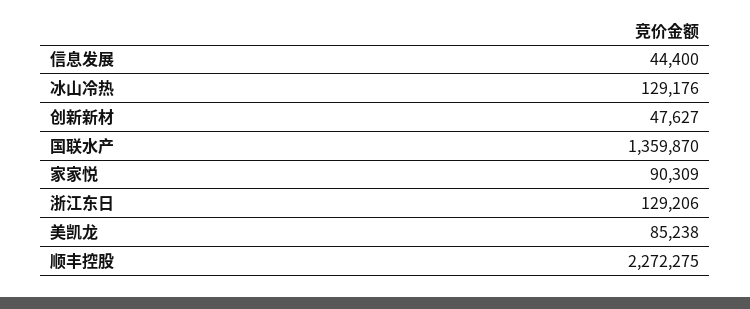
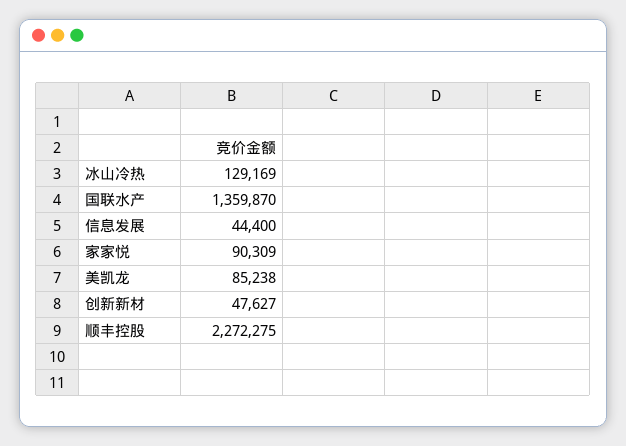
冰山冷热: 129176 -> 129169
浙江东日: 129206 -> none

